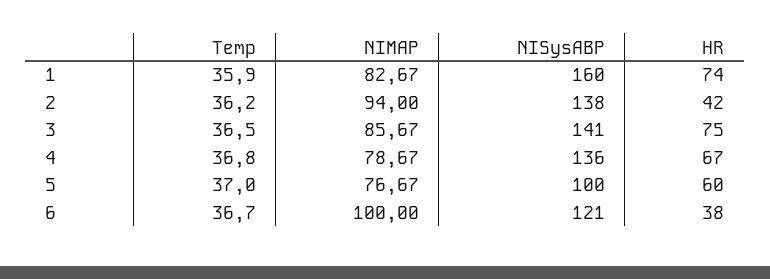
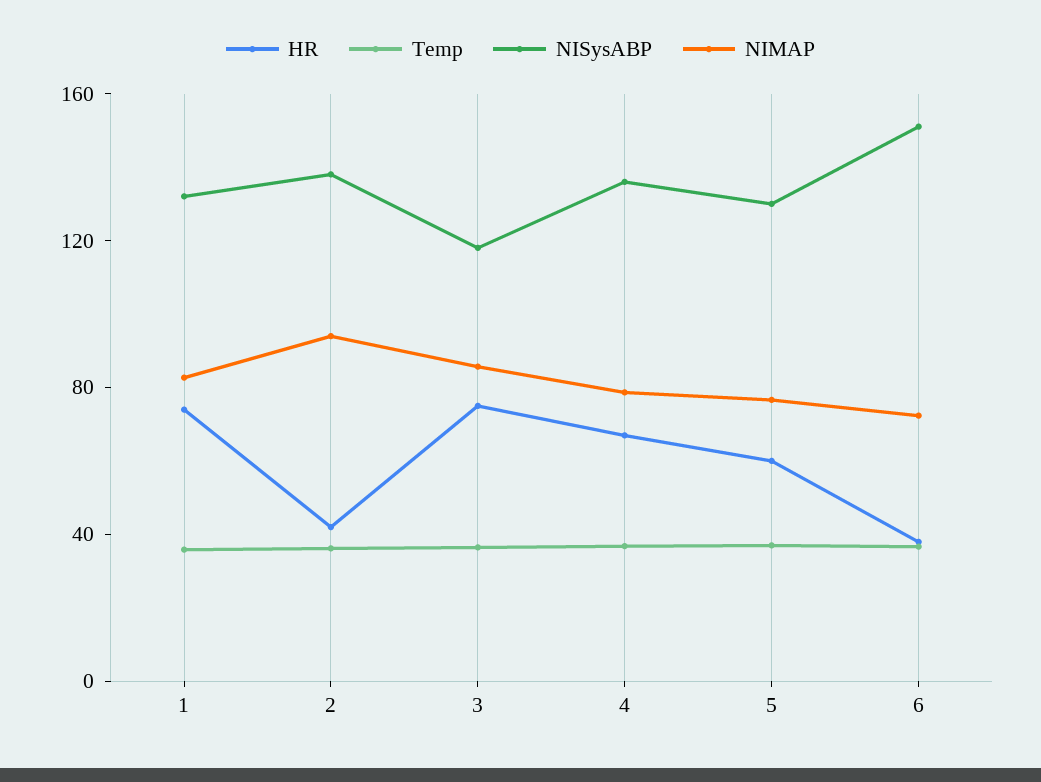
NISysABP, 1: 160 -> 130
NISysABP, 3: 141 -> 120
NISysABP, 5: 100 -> 130
NIMAP, 6: 100 -> 70
NISysABP, 6: 121 -> 150

